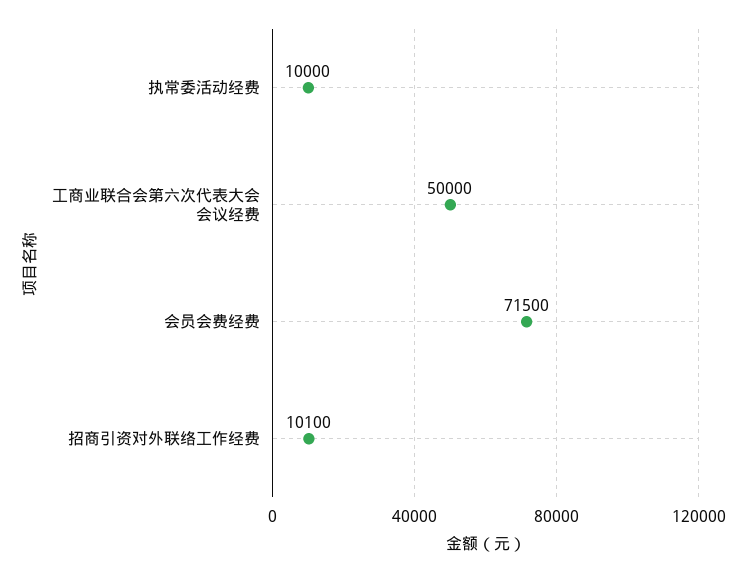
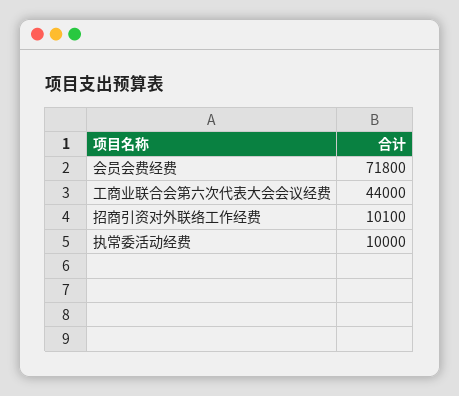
工商业联合会第六次代表大会会议经费: 50000 -> 44000
会员会费经费: 71500 -> 71800

